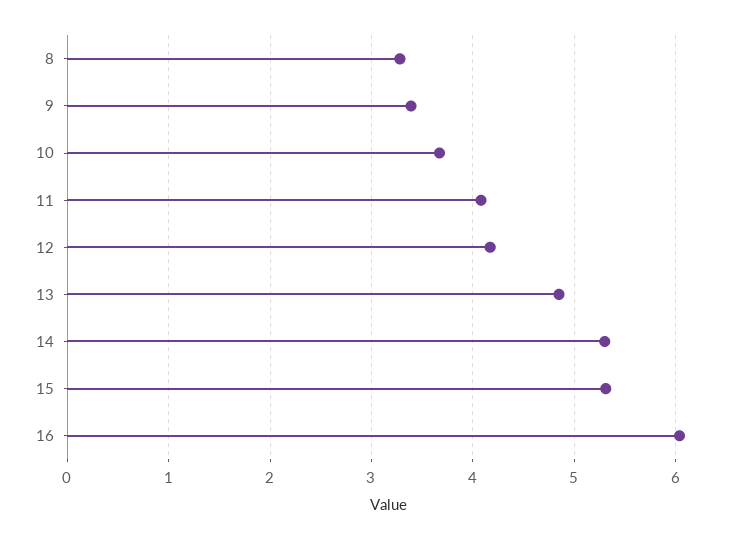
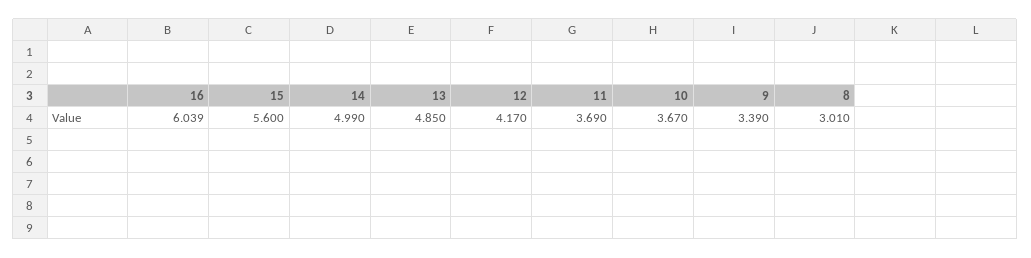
8: 3.3 -> 3.01
11: 4.1 -> 3.69
14: 5.3 -> 4.99
15: 5.3 -> 5.6

